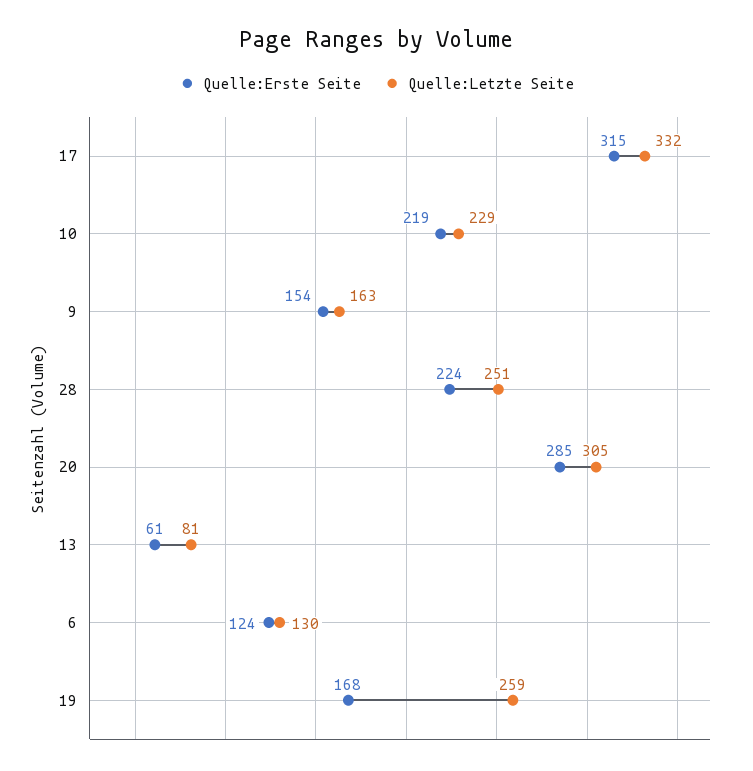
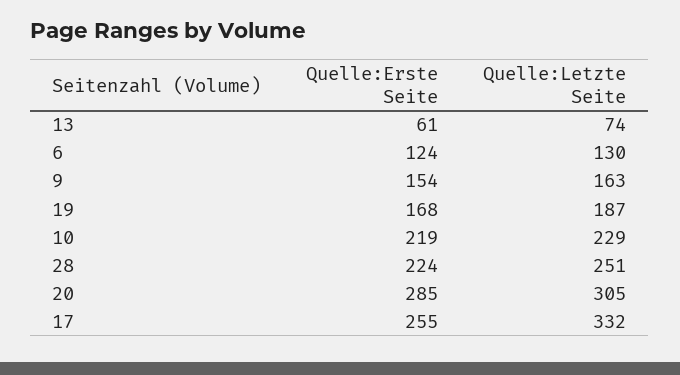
Quelle:Erste Seite, 17: 315 -> 255
Quelle:Letzte Seite, 13: 81 -> 74
Quelle:Letzte Seite, 19: 259 -> 187

